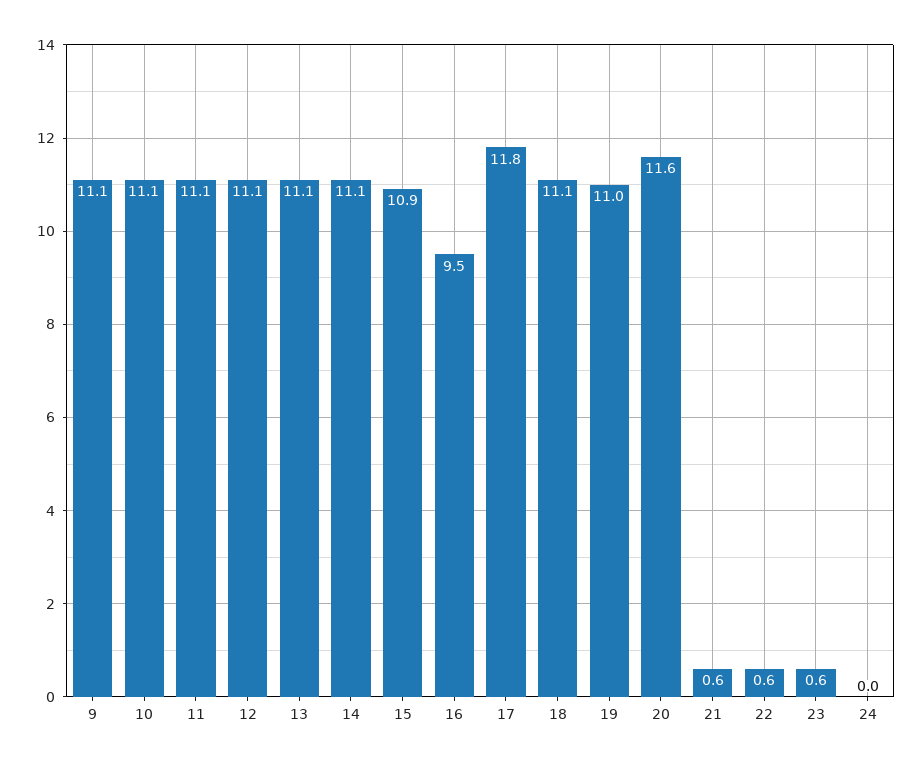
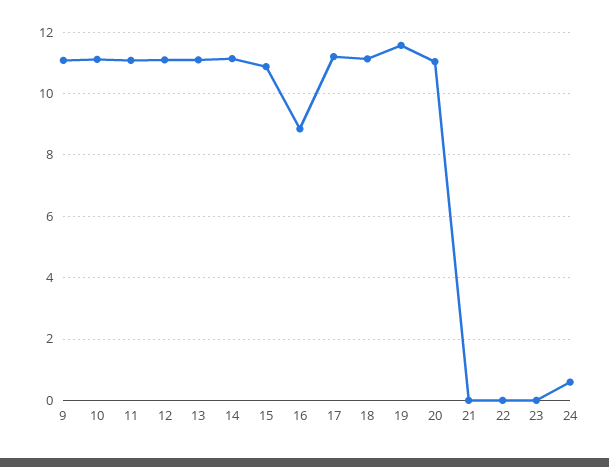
16: 9.5 -> 8.8
17: 11.8 -> 11.2
19: 11 -> 11.6
20: 11.6 -> 11
21: 0.6 -> 0
22: 0.6 -> 0
23: 0.6 -> 0
24: 0 -> 0.6

